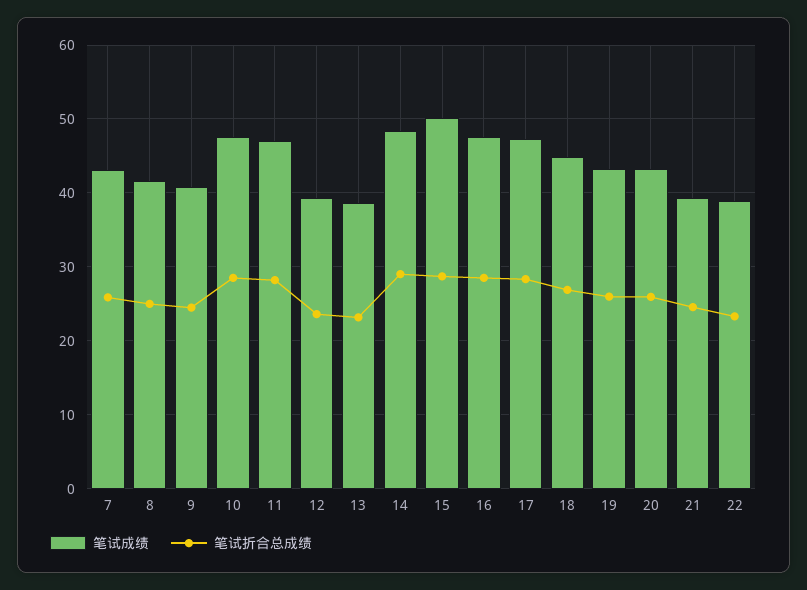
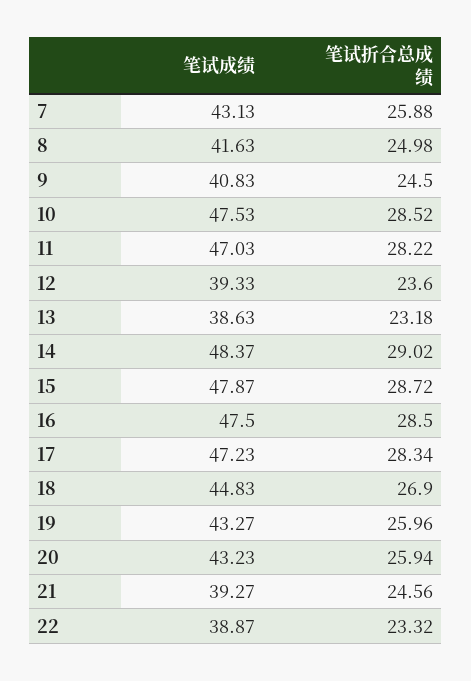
笔试成绩, 15: 50 -> 47.87

